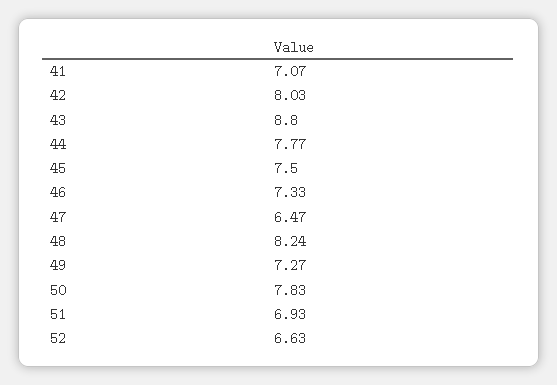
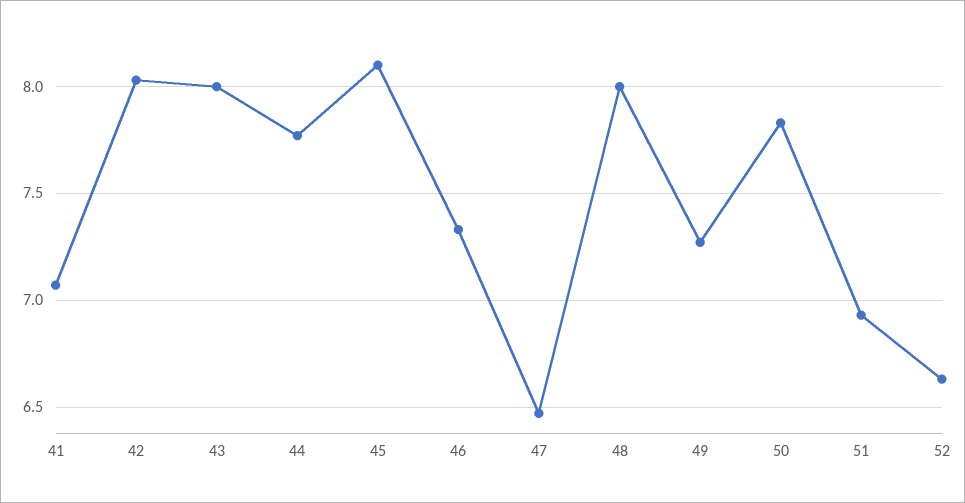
43: 8.8 -> 8
45: 7.5 -> 8.1
48: 8.24 -> 8

